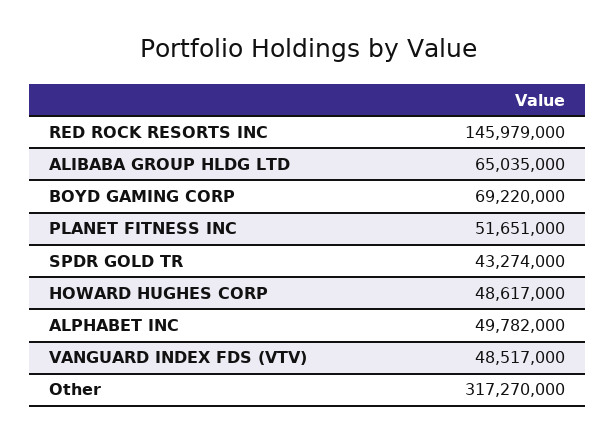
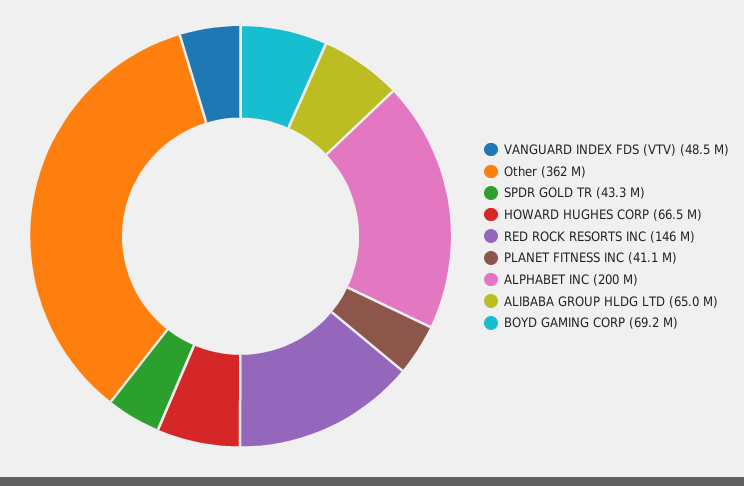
PLANET FITNESS INC: 51651000 -> 41100000
HOWARD HUGHES CORP: 48617000 -> 66500000
ALPHABET INC: 49782000 -> 200000000
Other: 317270000 -> 362000000

